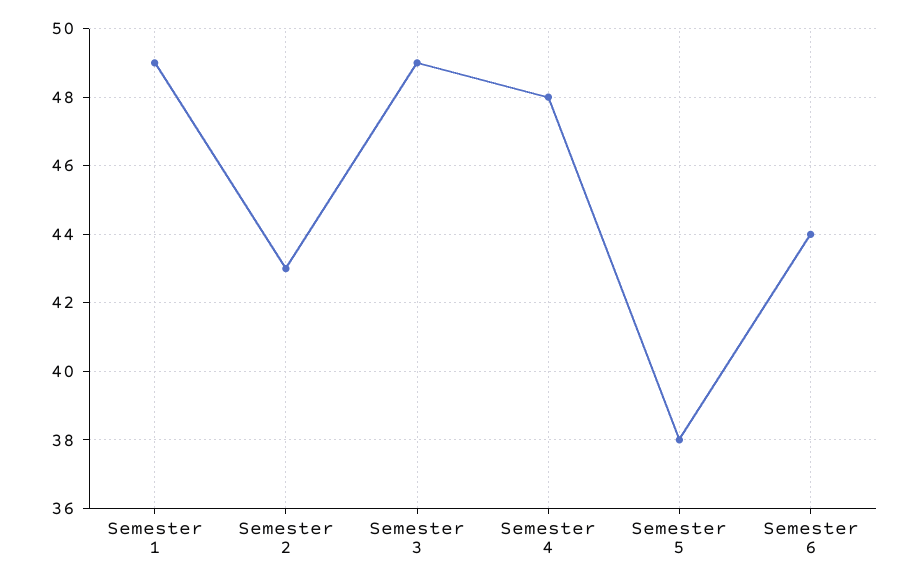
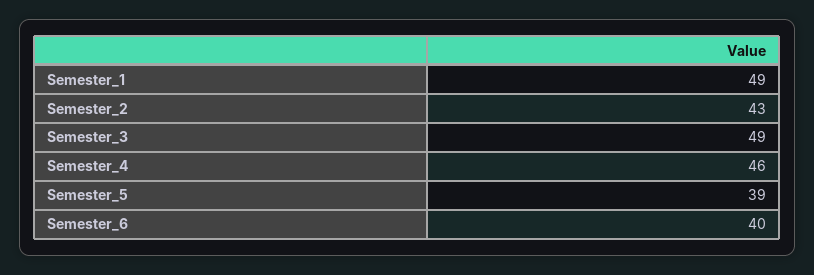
Semester 4: 48 -> 46
Semester 5: 38 -> 39
Semester 6: 44 -> 40

